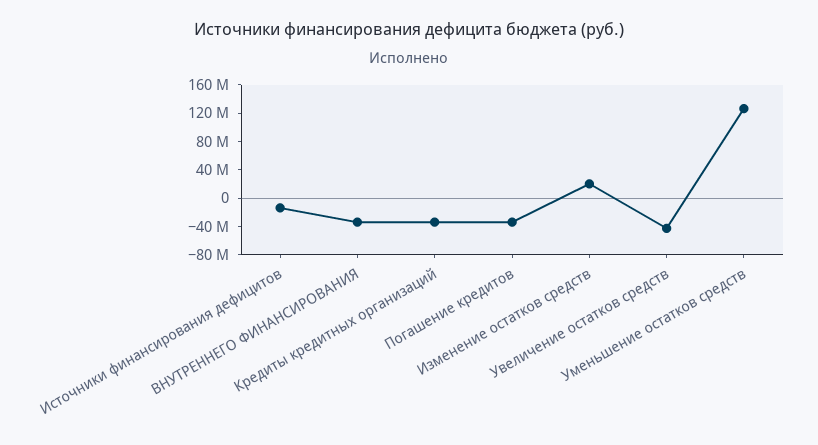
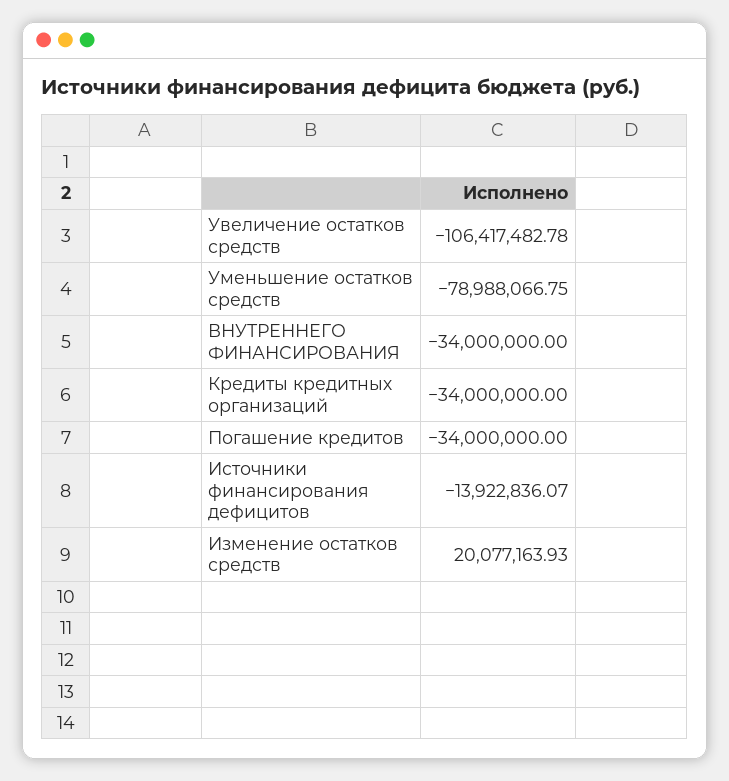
Увеличение остатков средств: -40000000 -> -106417482.78
Уменьшение остатков средств: 120000000 -> -78988066.75

